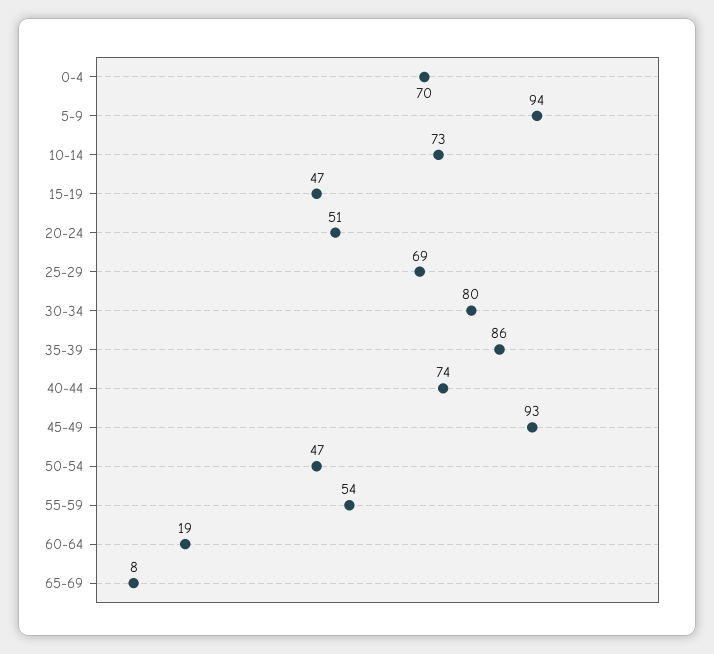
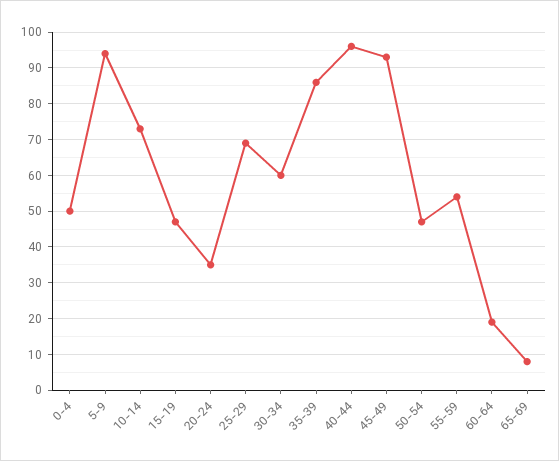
0-4: 70 -> 50
20-24: 51 -> 35
30-34: 80 -> 60
40-44: 74 -> 95

